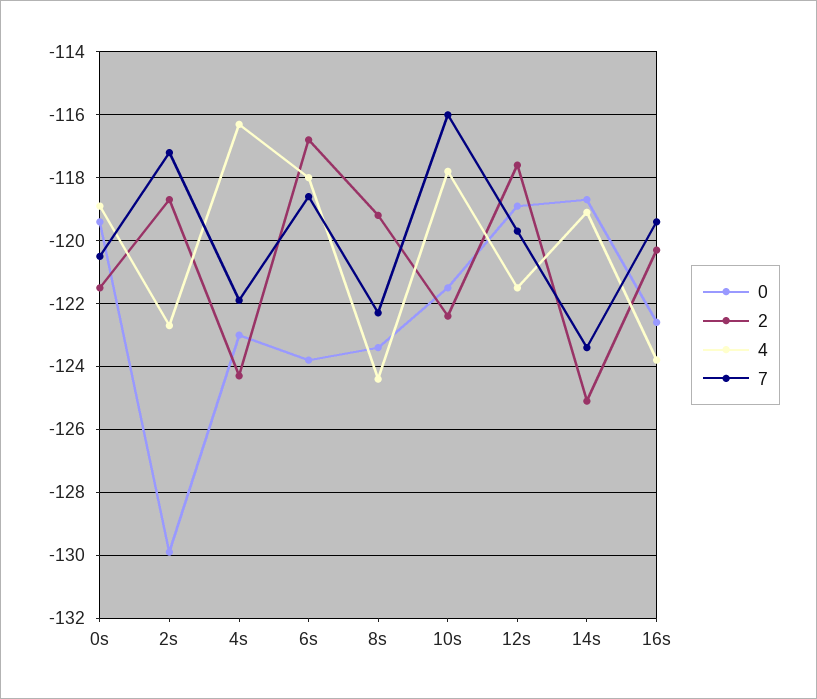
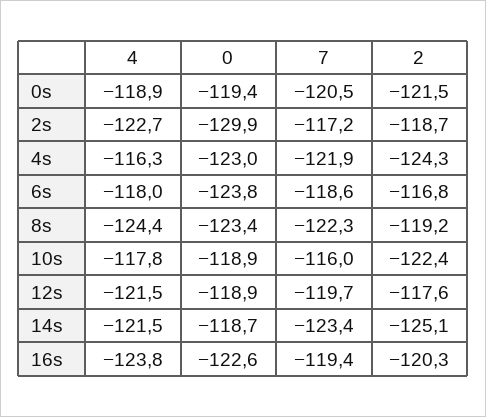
0, 10s: -121.5 -> -118.9
4, 14s: -119 -> -121.5

